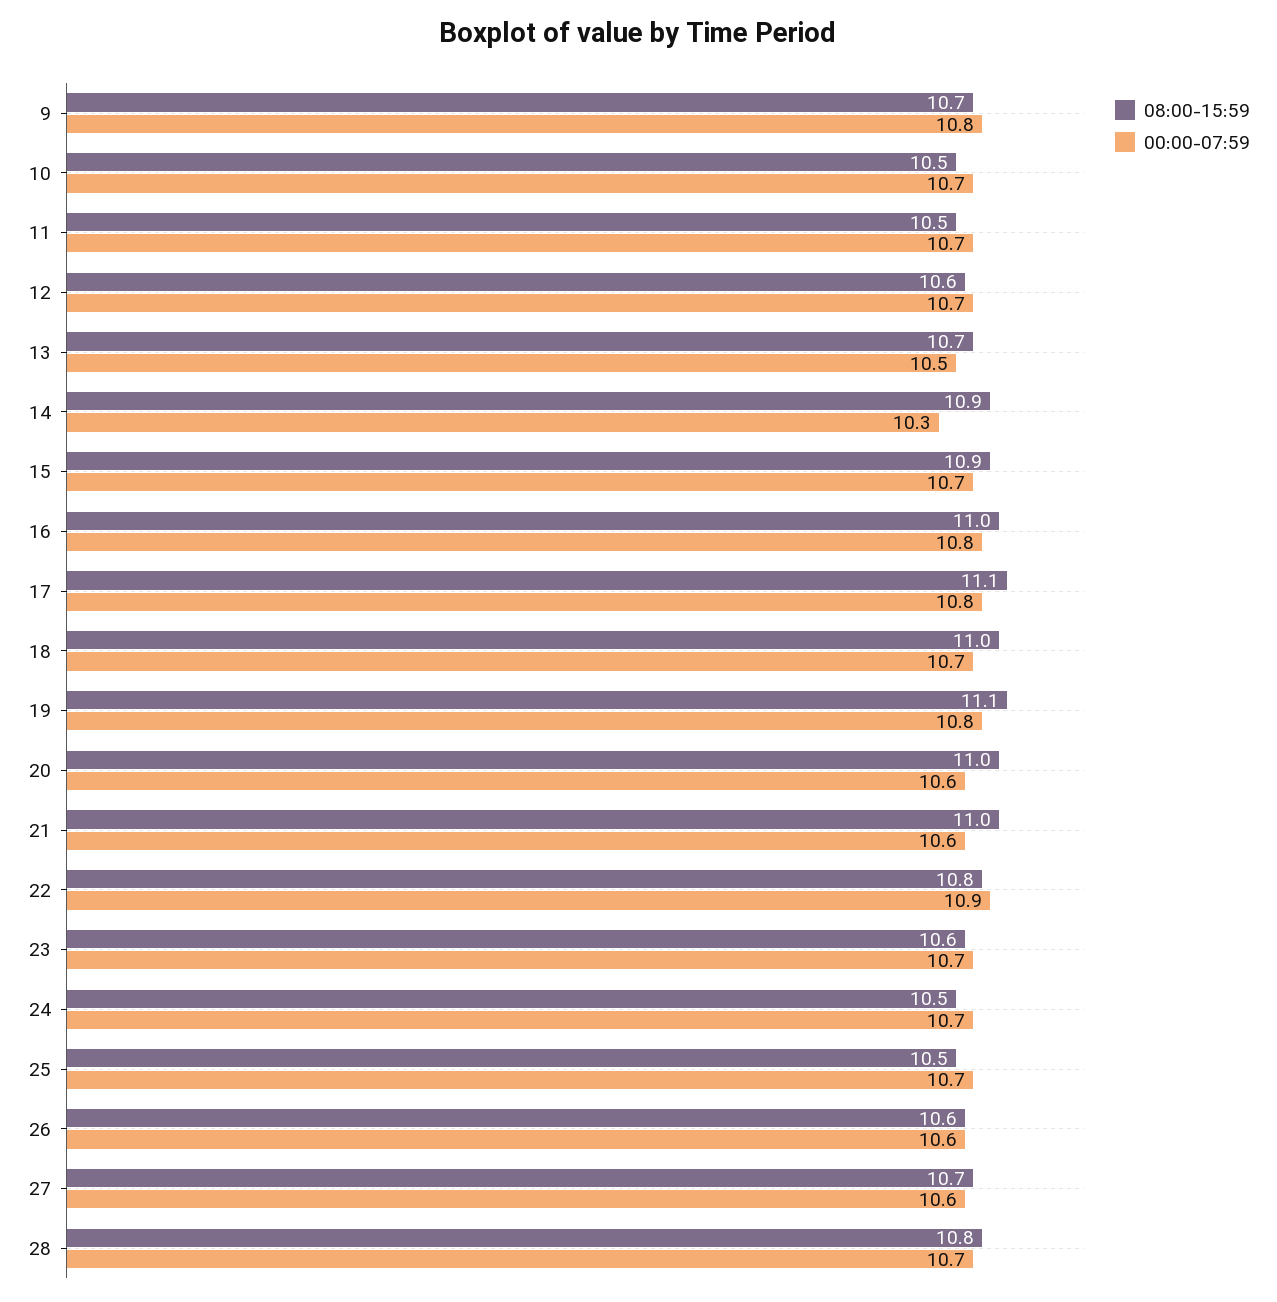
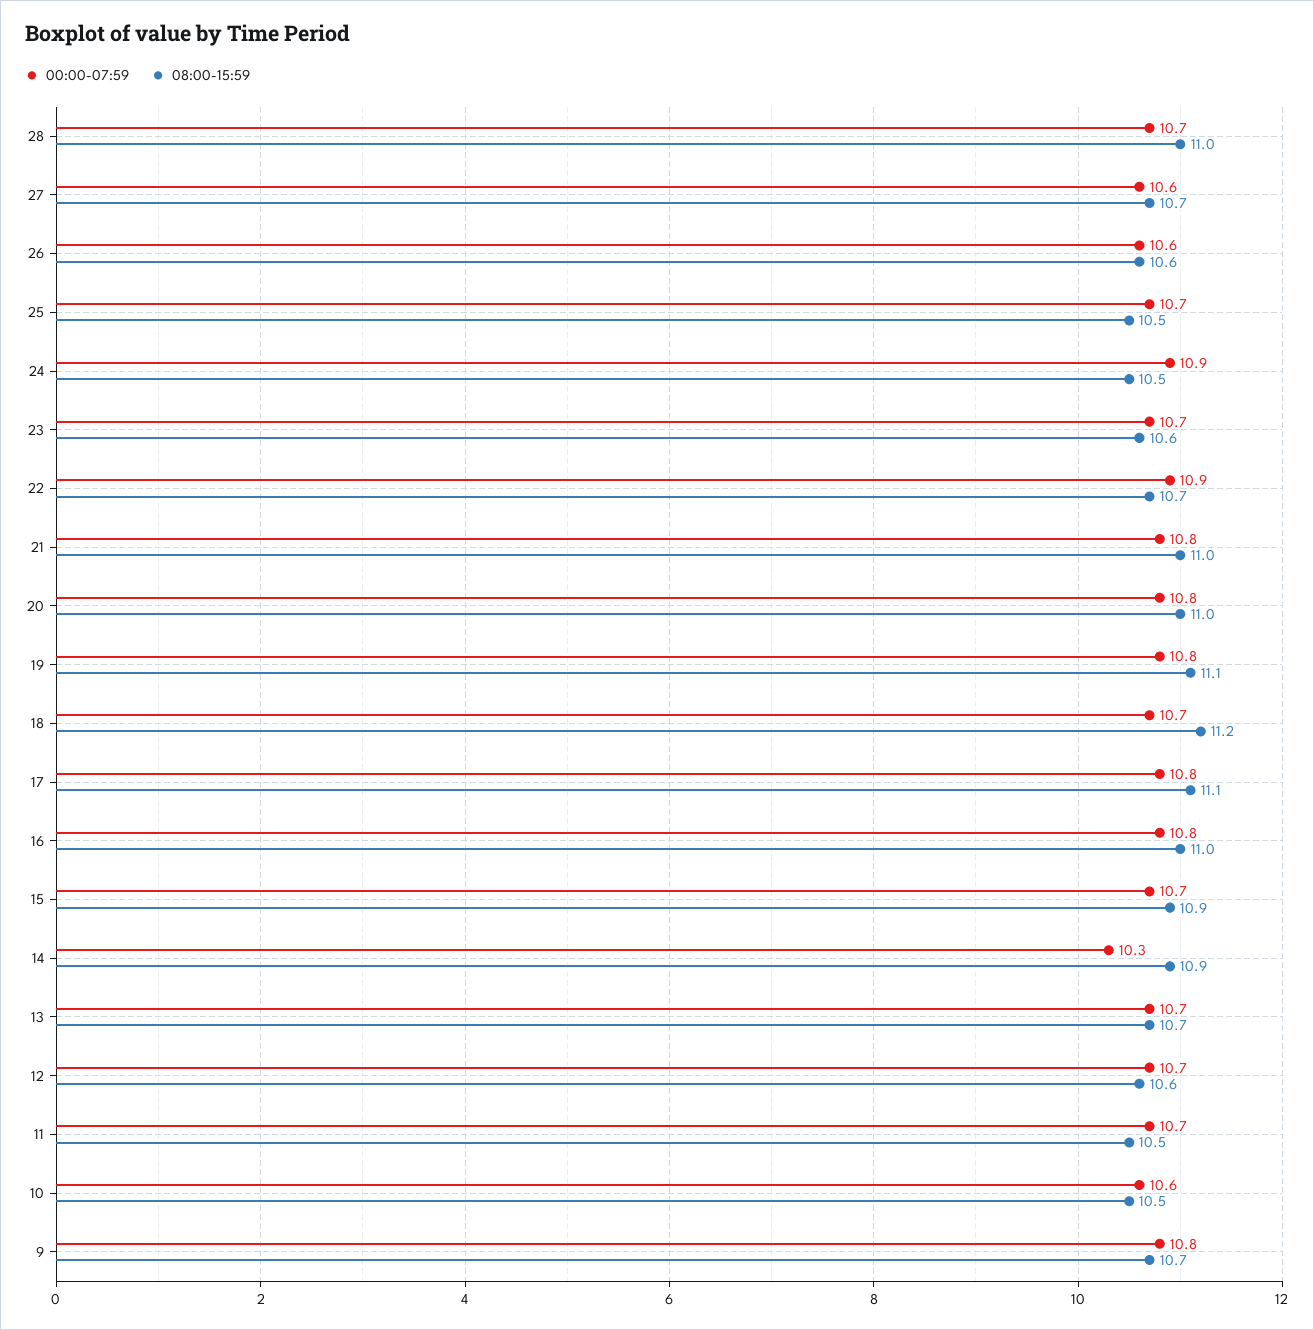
00:00-07:59, 10: 10.7 -> 10.6
00:00-07:59, 13: 10.5 -> 10.7
08:00-15:59, 18: 11 -> 11.2
00:00-07:59, 20: 10.6 -> 10.8
00:00-07:59, 21: 10.6 -> 10.8
08:00-15:59, 22: 10.8 -> 10.7
00:00-07:59, 24: 10.7 -> 10.9
08:00-15:59, 28: 10.8 -> 11

